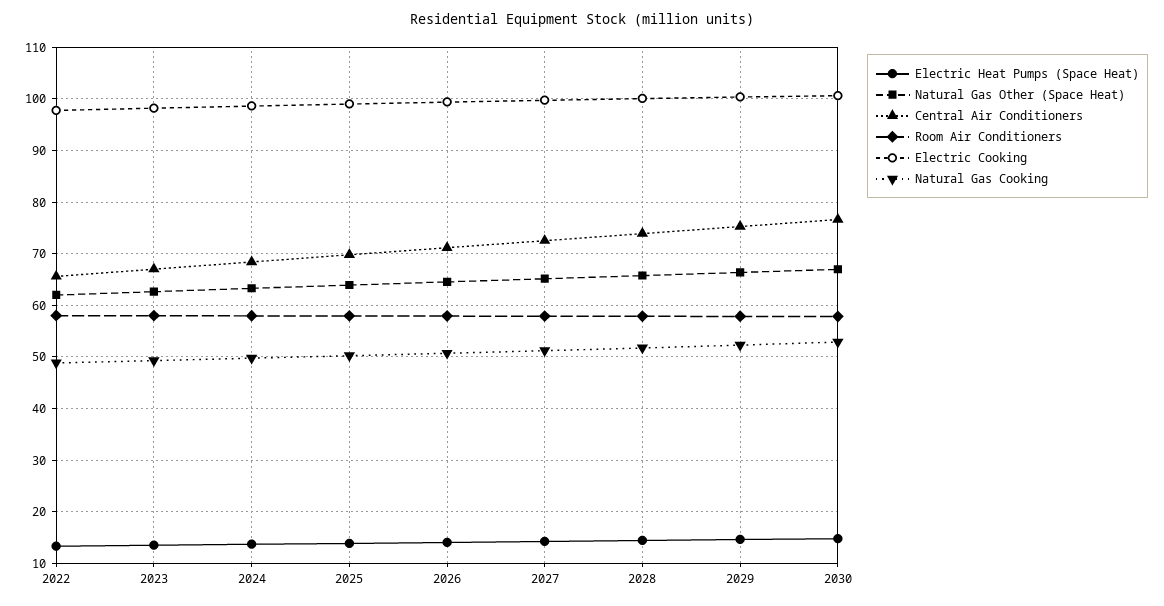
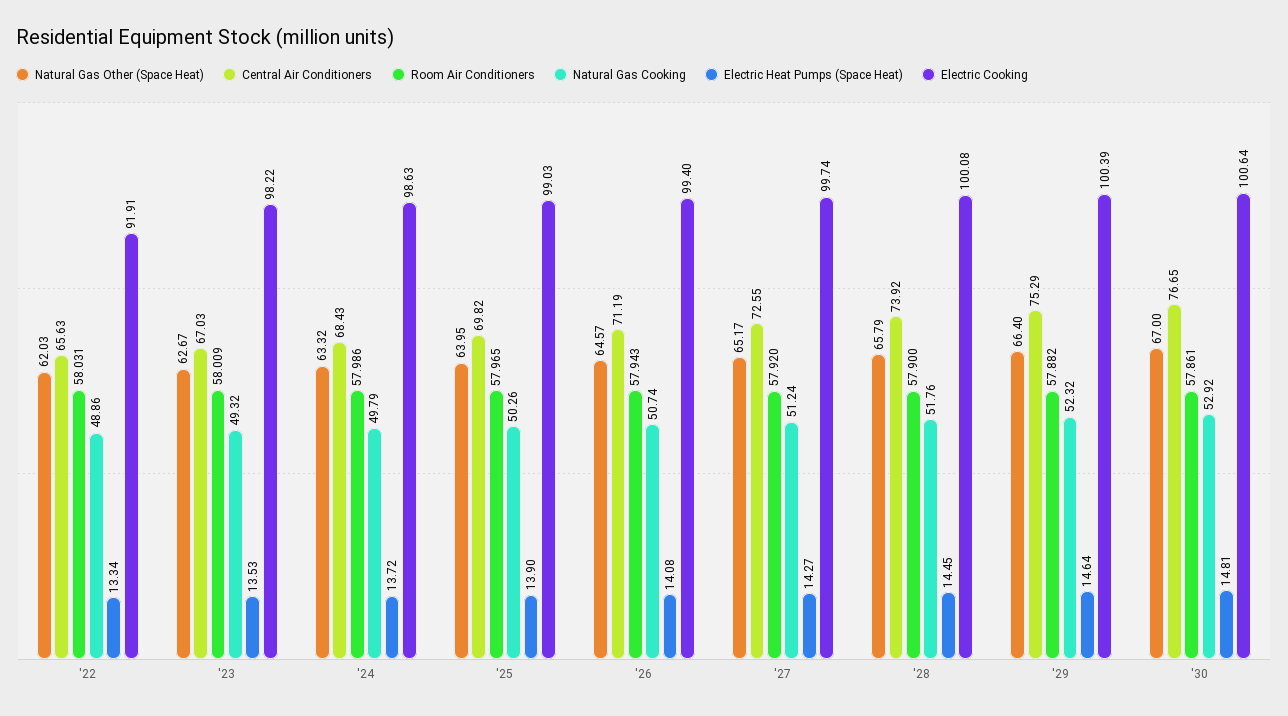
Electric Cooking, 2022: 98 -> 91.91

